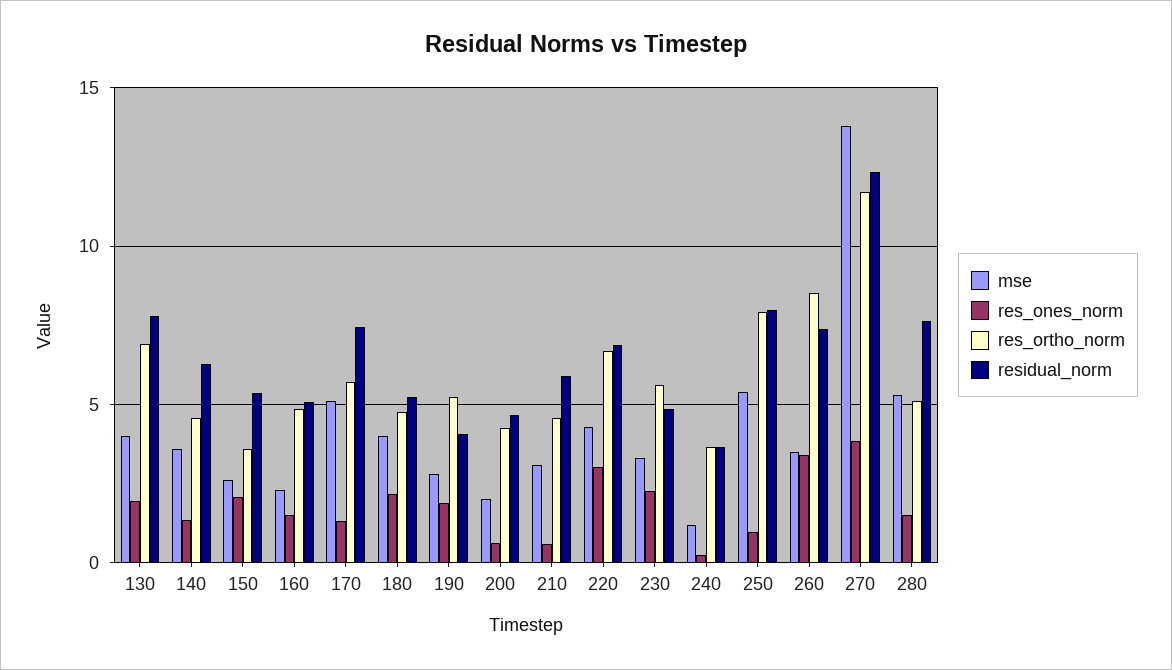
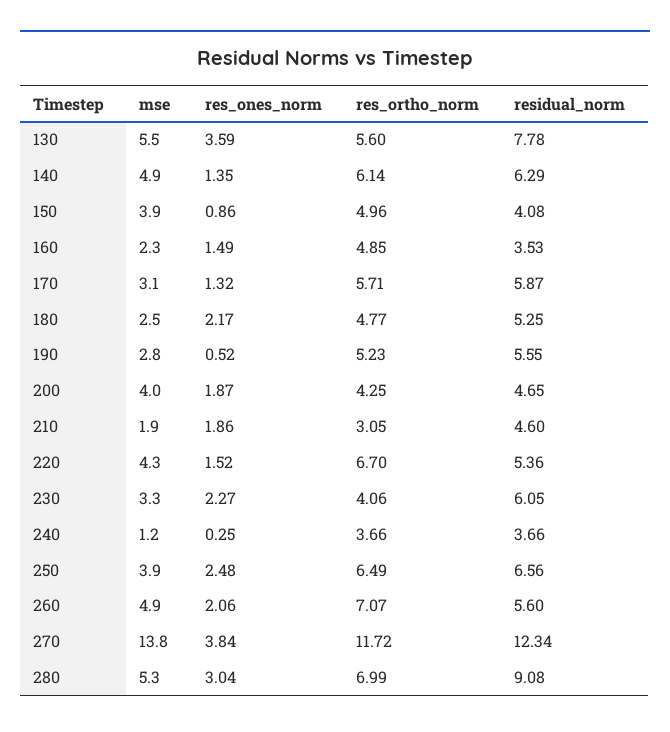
mse, 130: 4 -> 5.5
res_ones_norm, 130: 2 -> 3.59
res_ortho_norm, 130: 7 -> 5.6
mse, 140: 3.5 -> 4.9
res_ortho_norm, 140: 4.5 -> 6.14
mse, 150: 2.5 -> 3.9
res_ones_norm, 150: 2 -> 0.86
res_ortho_norm, 150: 3.5 -> 4.96
residual_norm, 150: 5.5 -> 4.08
residual_norm, 160: 5 -> 3.53
mse, 170: 5 -> 3.1
residual_norm, 170: 7.5 -> 5.87
mse, 180: 4 -> 2.5
res_ones_norm, 190: 2 -> 0.52
residual_norm, 190: 4 -> 5.55
mse, 200: 2 -> 4
res_ones_norm, 200: 0.5 -> 1.87
mse, 210: 3 -> 1.9
res_ones_norm, 210: 0.5 -> 1.86
res_ortho_norm, 210: 4.5 -> 3.05
residual_norm, 210: 6 -> 4.6
res_ones_norm, 220: 3 -> 1.52
residual_norm, 220: 7 -> 5.36
res_ortho_norm, 230: 5.5 -> 4.06
residual_norm, 230: 5 -> 6.05
mse, 250: 5.5 -> 3.9
res_ones_norm, 250: 1 -> 2.48
res_ortho_norm, 250: 8 -> 6.49
residual_norm, 250: 8 -> 6.56
mse, 260: 3.5 -> 4.9
res_ones_norm, 260: 3.5 -> 2.06
res_ortho_norm, 260: 8.5 -> 7.07
residual_norm, 260: 7.5 -> 5.6
res_ones_norm, 280: 1.5 -> 3.04
res_ortho_norm, 280: 5 -> 6.99
residual_norm, 280: 7.5 -> 9.08

